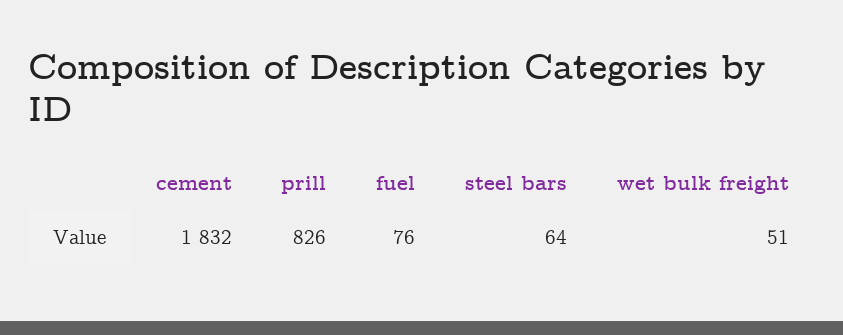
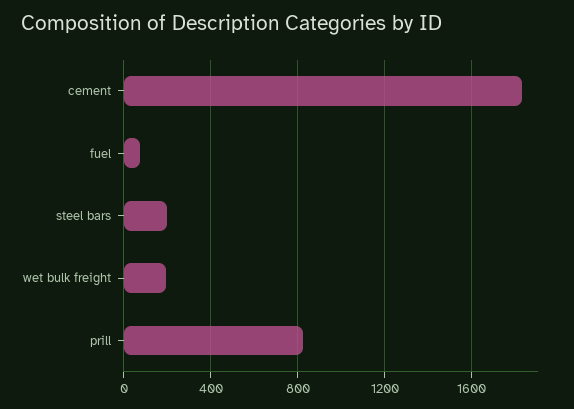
steel bars: 64 -> 200
wet bulk freight: 51 -> 200

